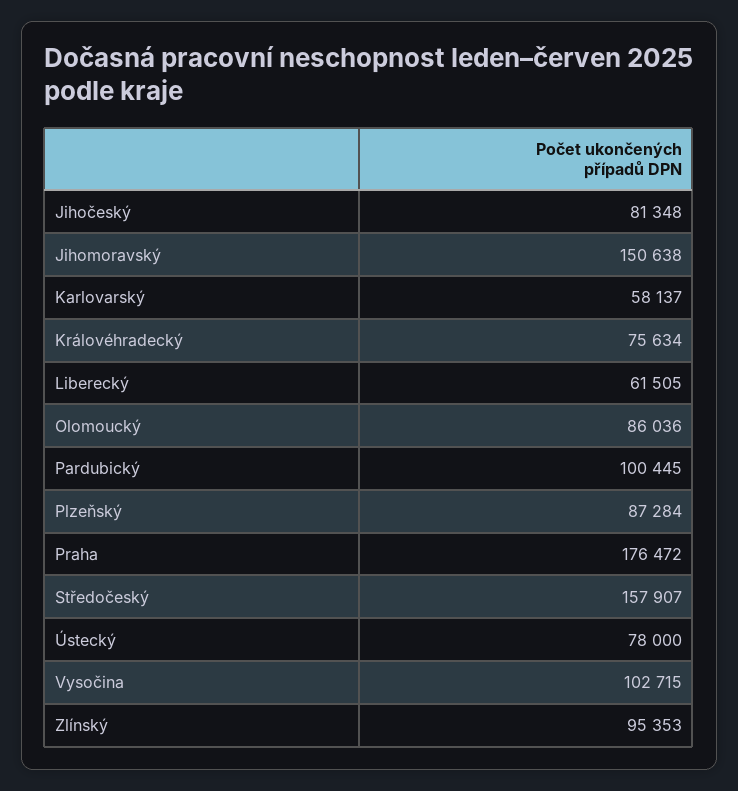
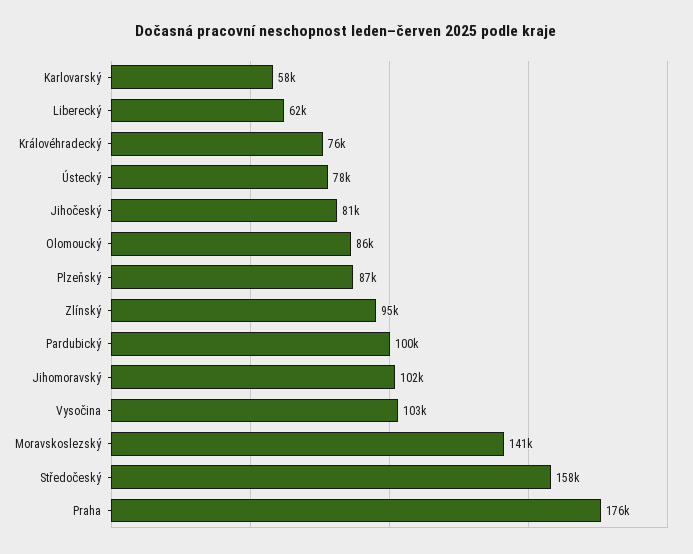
Jihomoravský: 150638 -> 102000
Moravskoslezský: none -> 141000

